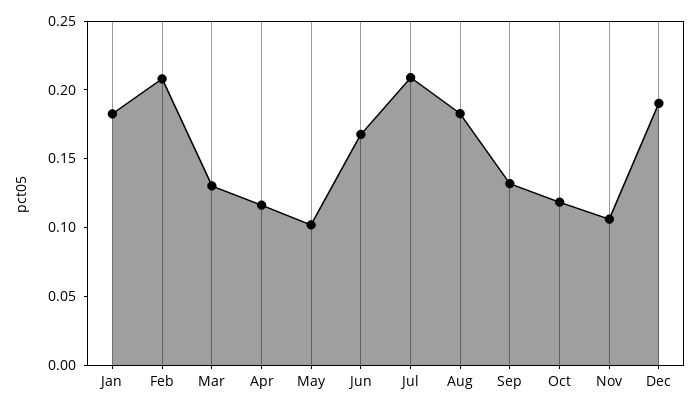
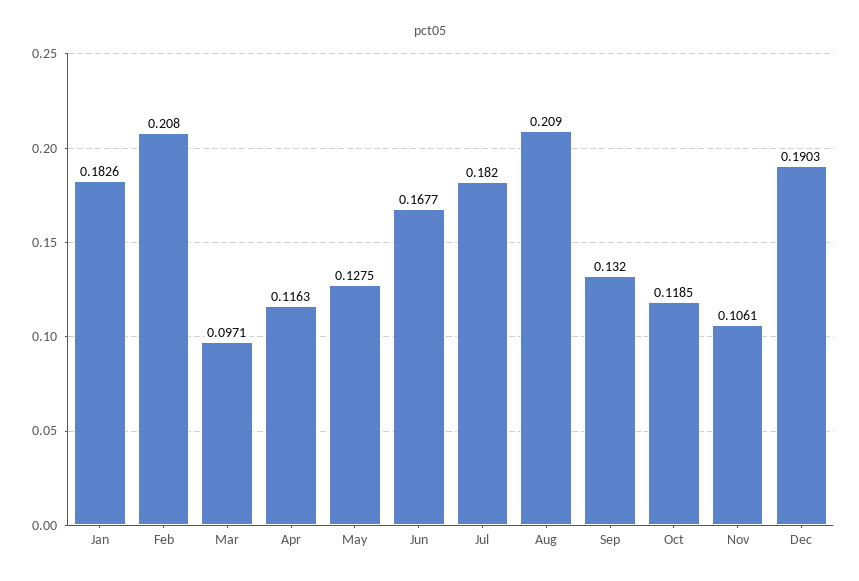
Mar: 0.13 -> 0.0971
May: 0.1 -> 0.1275
Jul: 0.21 -> 0.182
Aug: 0.18 -> 0.209

